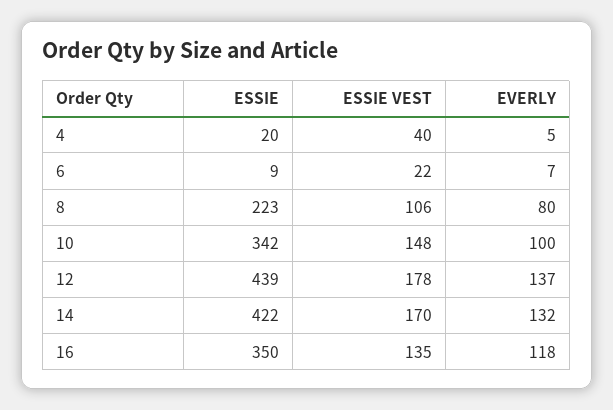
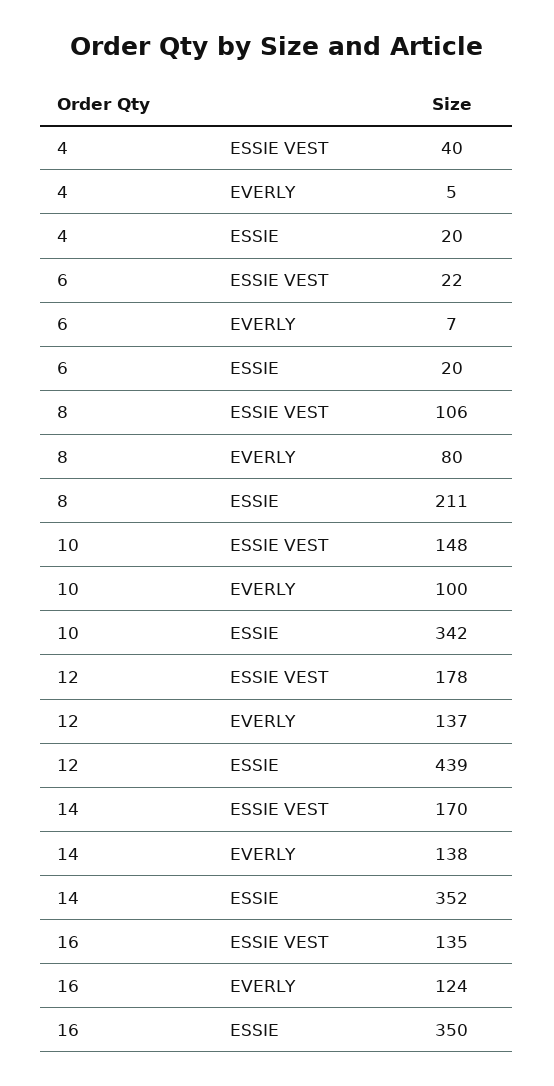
ESSIE, 6: 9 -> 20
ESSIE, 8: 223 -> 211
ESSIE, 14: 422 -> 352
EVERLY, 14: 132 -> 138
EVERLY, 16: 118 -> 124

